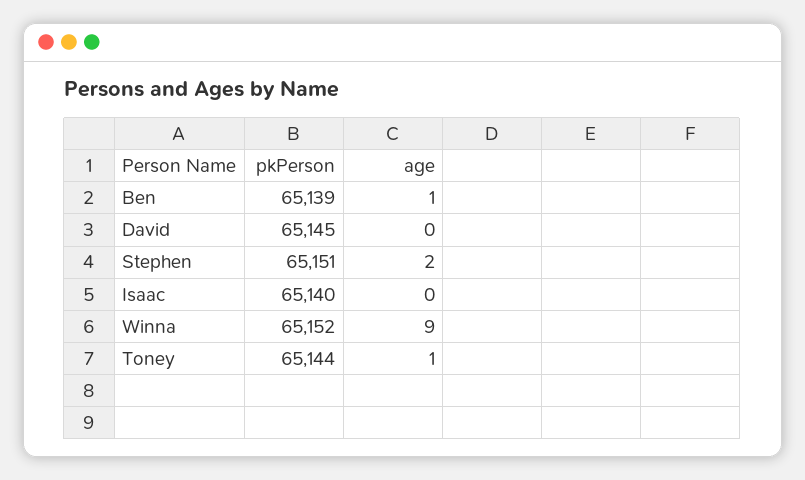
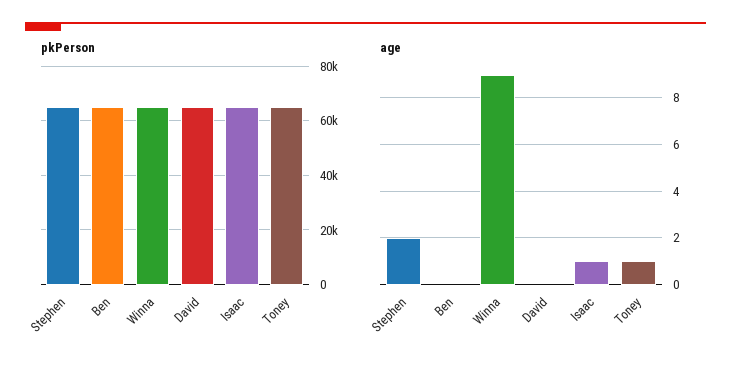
age, Ben: 1 -> 0
age, Isaac: 0 -> 1

